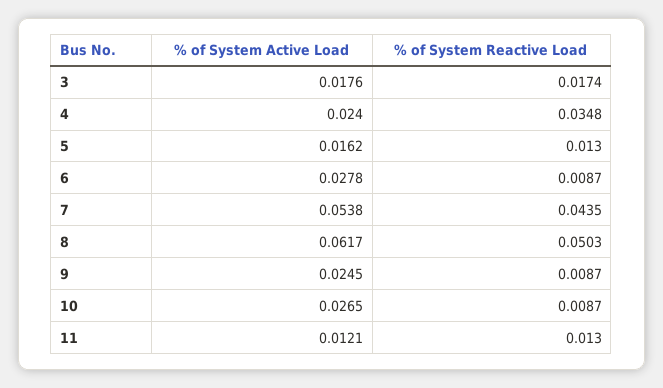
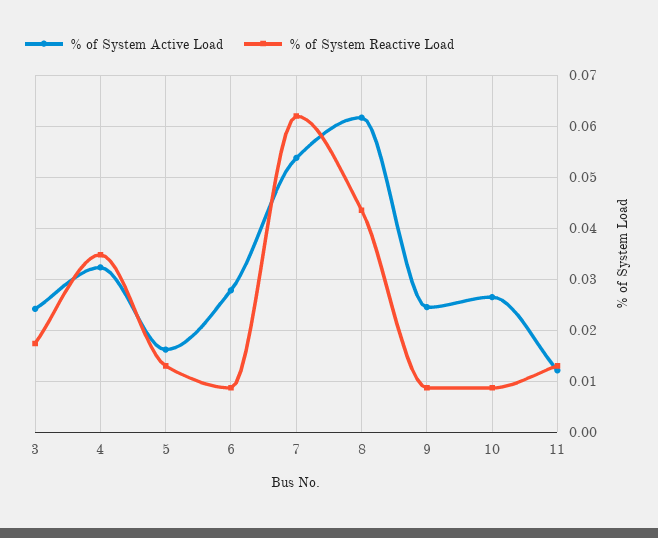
% of System Active Load, 3: 0.0176 -> 0.024
% of System Active Load, 4: 0.024 -> 0.032
% of System Reactive Load, 7: 0.0435 -> 0.062
% of System Reactive Load, 8: 0.0503 -> 0.044

